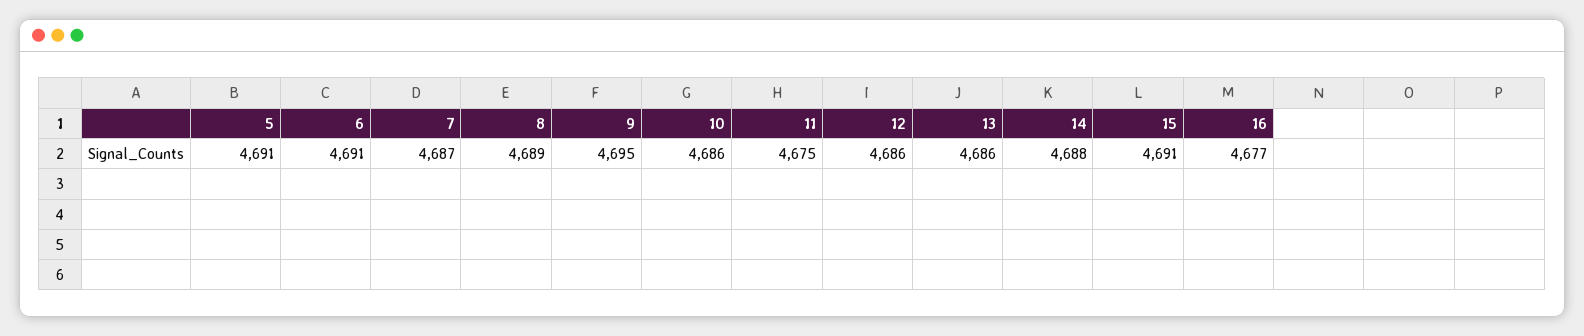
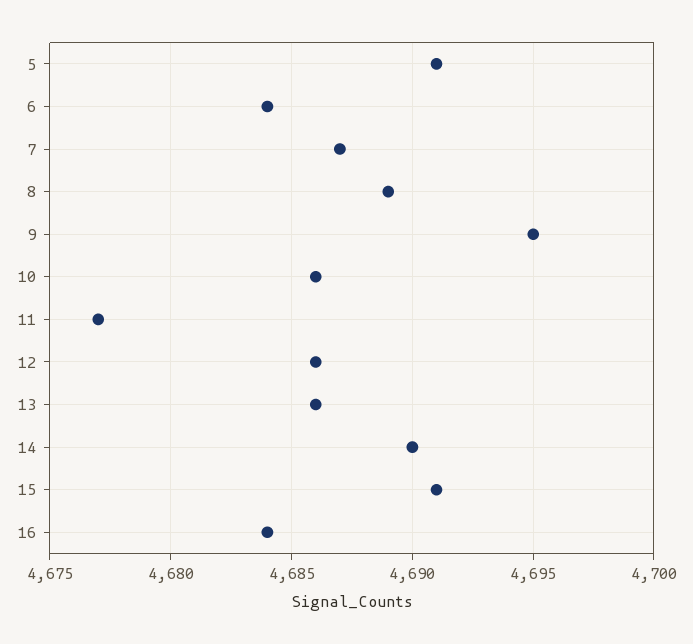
6: 4691 -> 4684
11: 4675 -> 4677
14: 4688 -> 4690
16: 4677 -> 4684

